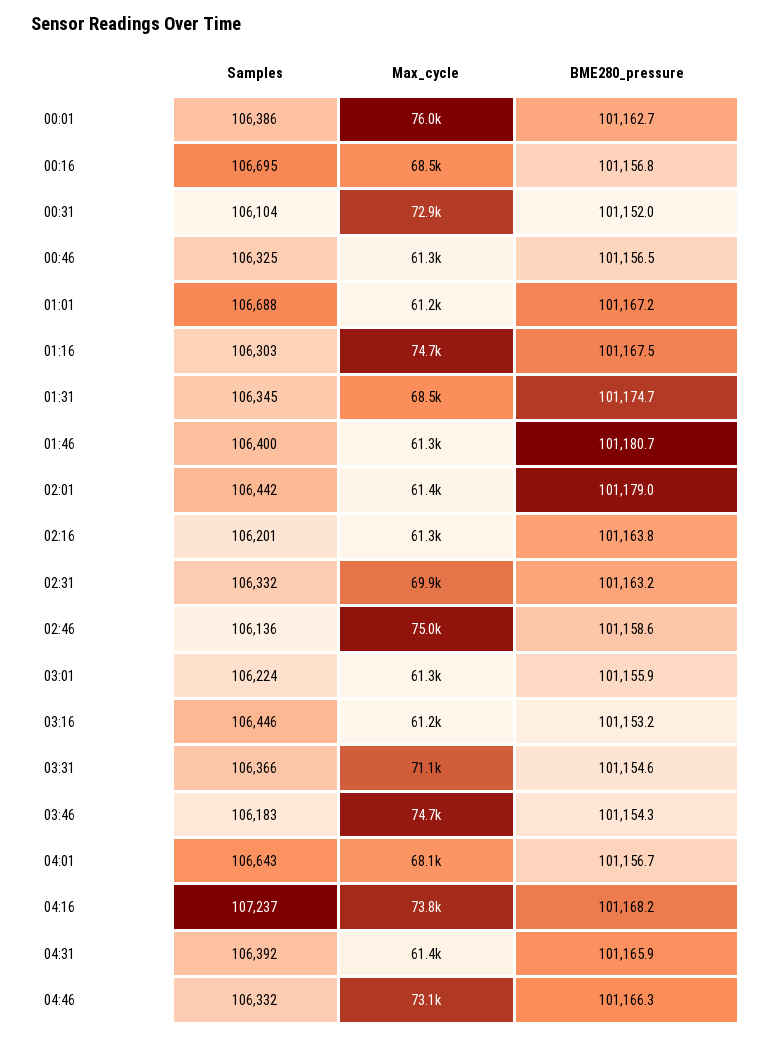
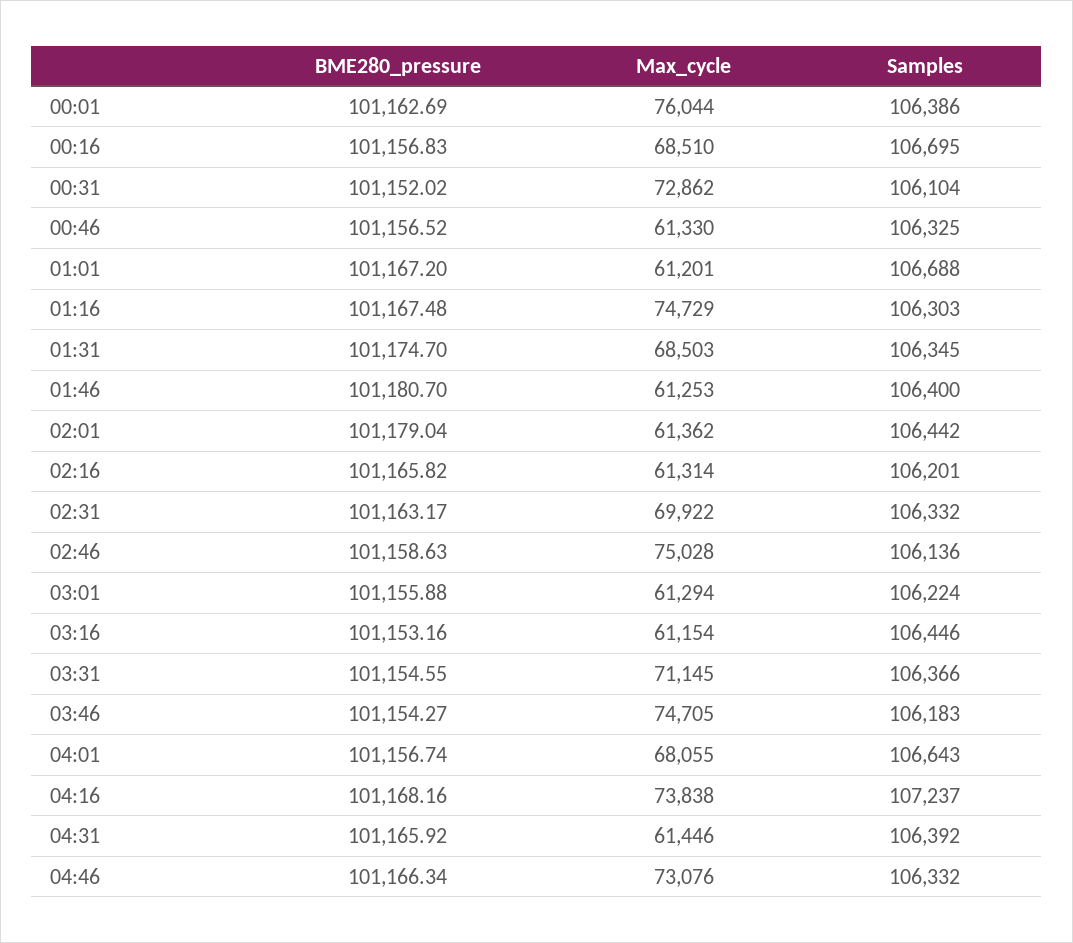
BME280_pressure, 02:16: 101163.8 -> 101165.82

